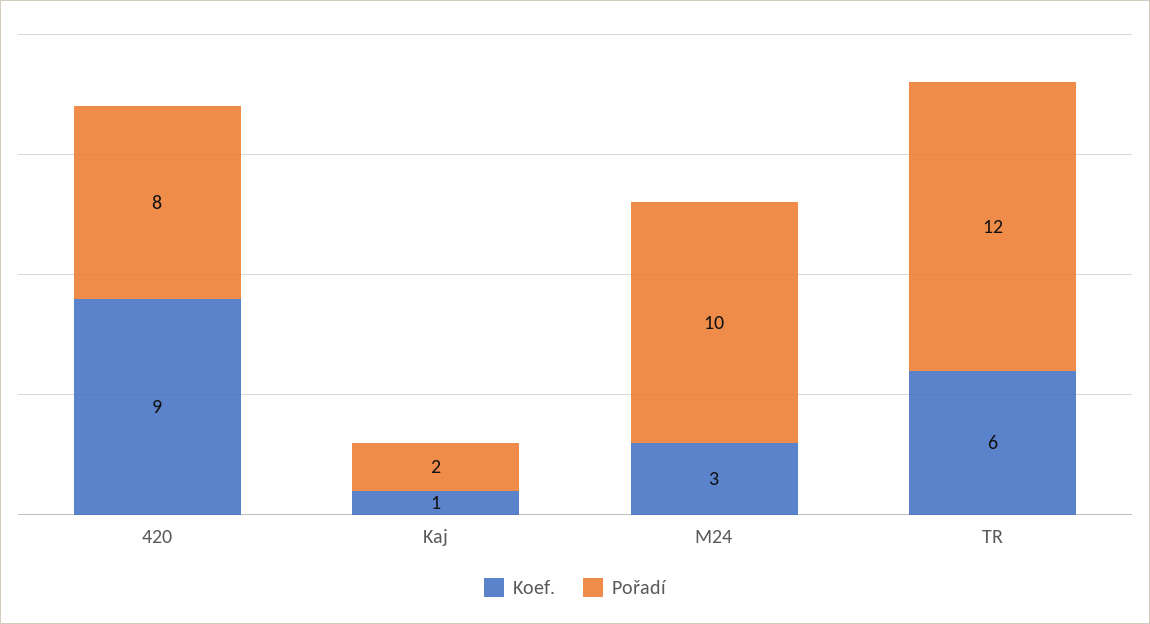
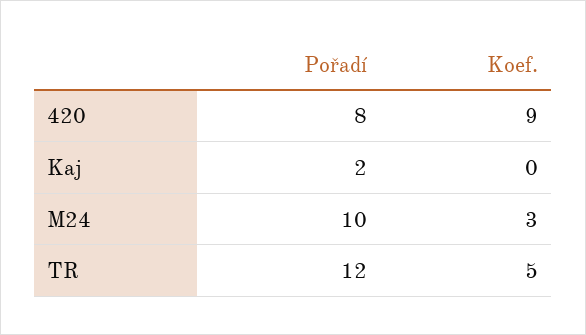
Koef., Kaj: 1 -> 0
Koef., TR: 6 -> 5

